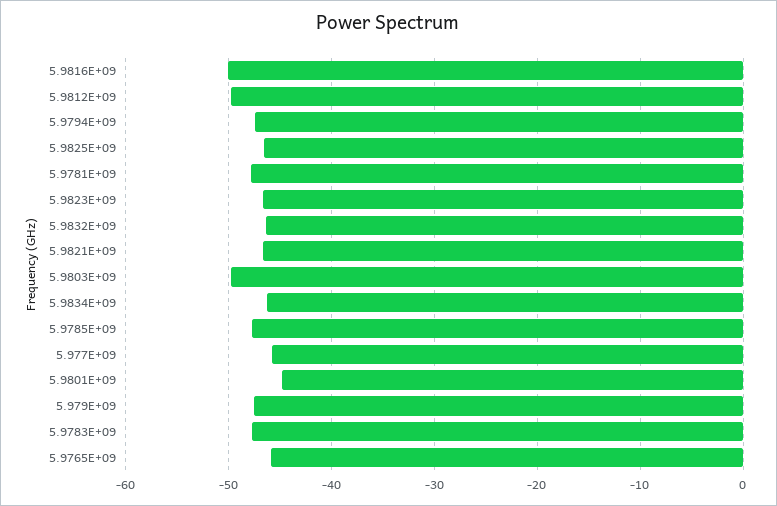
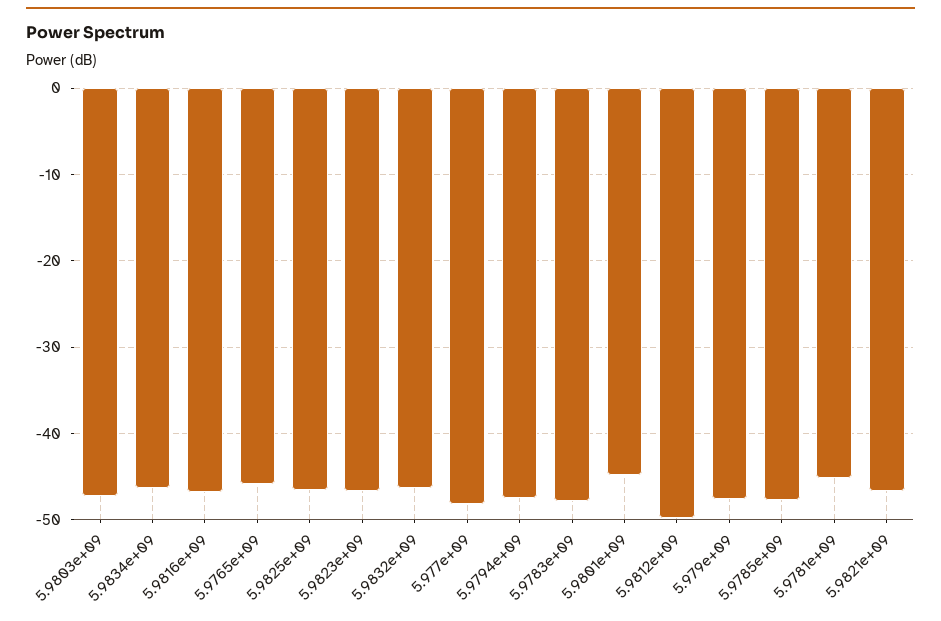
5.9816E+09: -50 -> -47
5.9781E+09: -48 -> -45
5.9803E+09: -50 -> -47
5.977E+09: -46 -> -48

